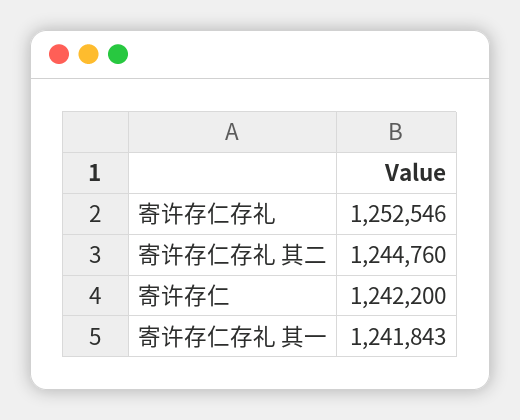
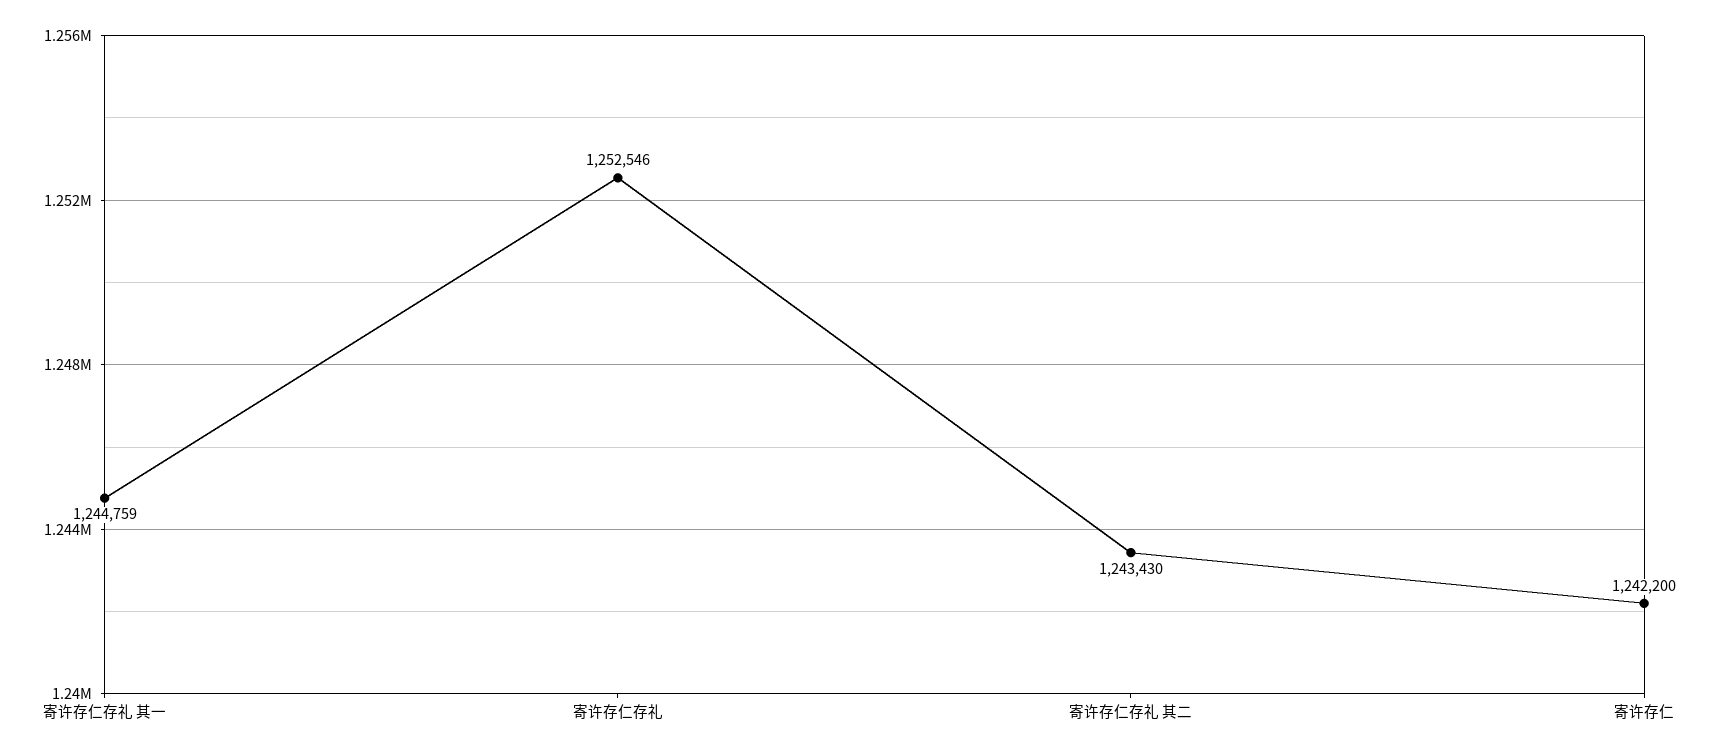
寄许存仁存礼 其二: 1244760 -> 1243430
寄许存仁存礼 其一: 1241843 -> 1244759

